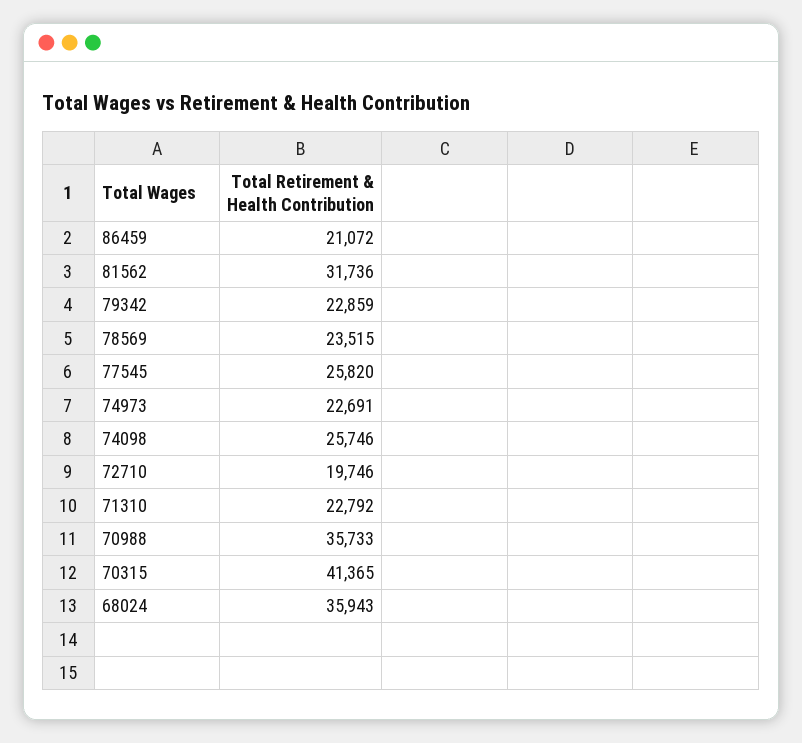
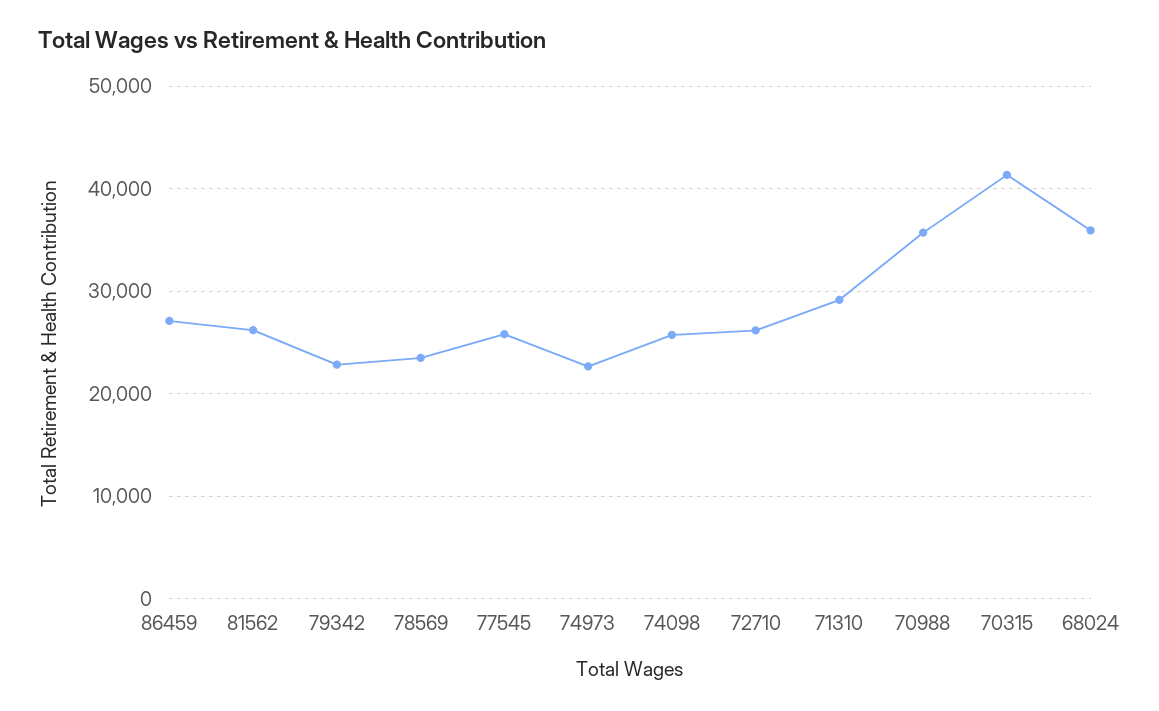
86459: 21072 -> 27000
81562: 31736 -> 26000
72710: 19746 -> 26000
71310: 22792 -> 29000

